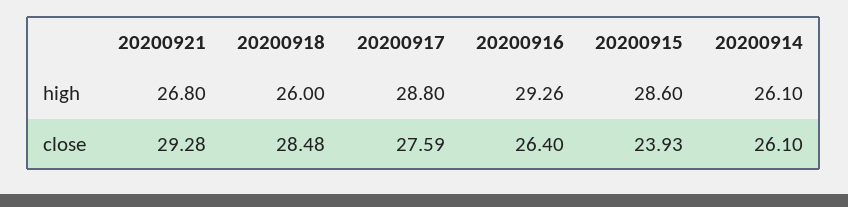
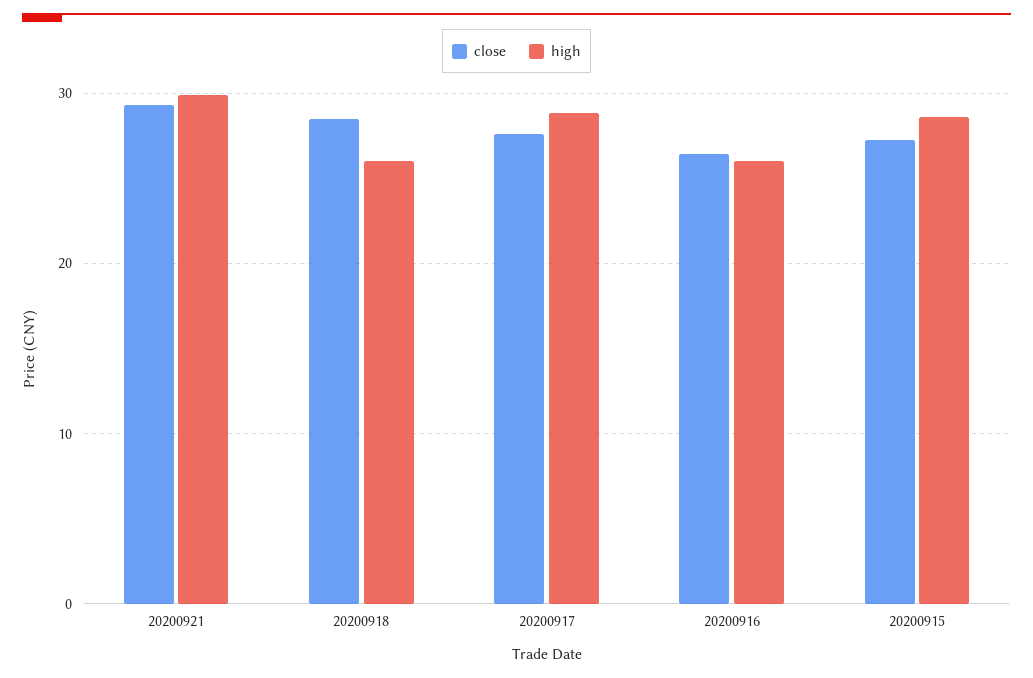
high, 20200921: 26.8 -> 30
high, 20200916: 29.26 -> 26
high, 20200914: 26.1 -> none
close, 20200915: 23.93 -> 27
close, 20200914: 26.1 -> none

